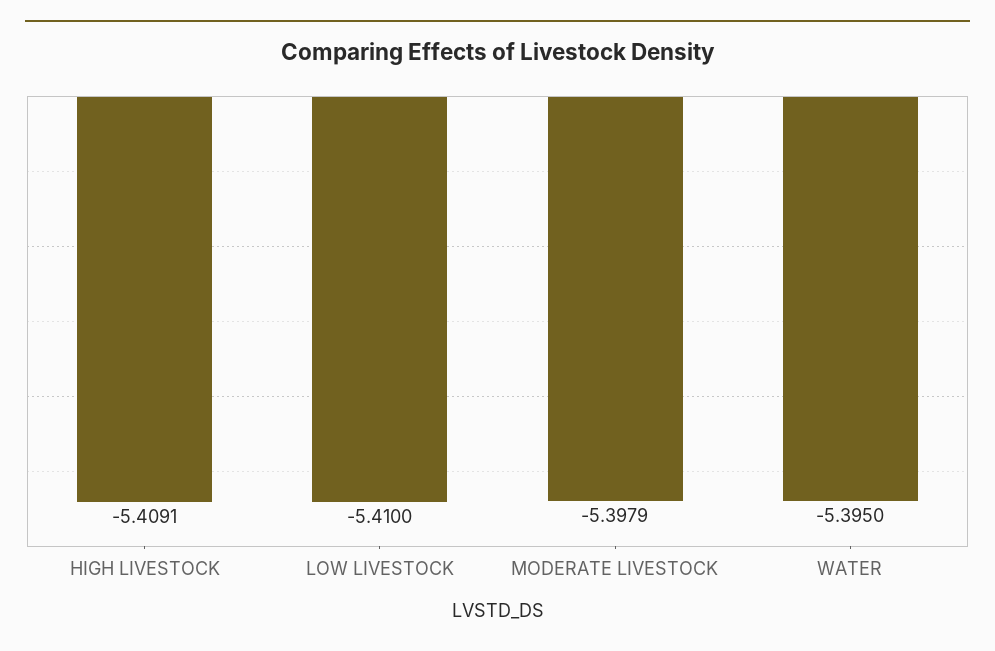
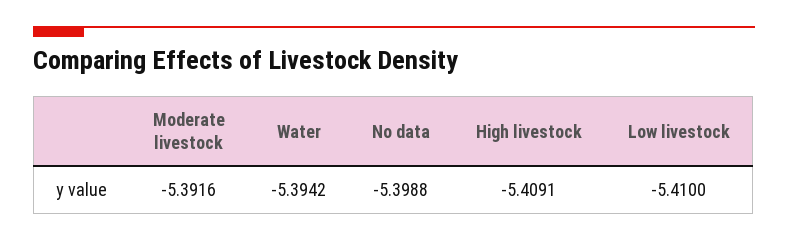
MODERATE LIVESTOCK: -5.3979 -> -5.3916
WATER: -5.395 -> -5.3942
No data: none -> -5.3988

